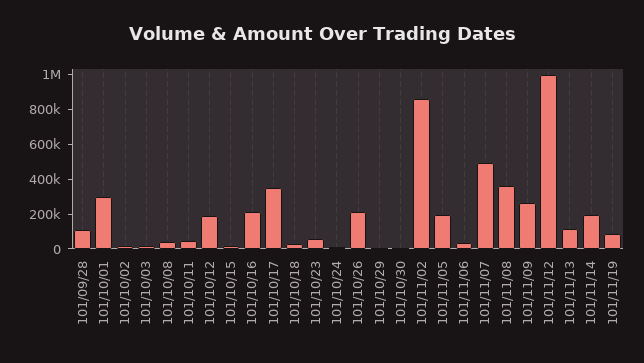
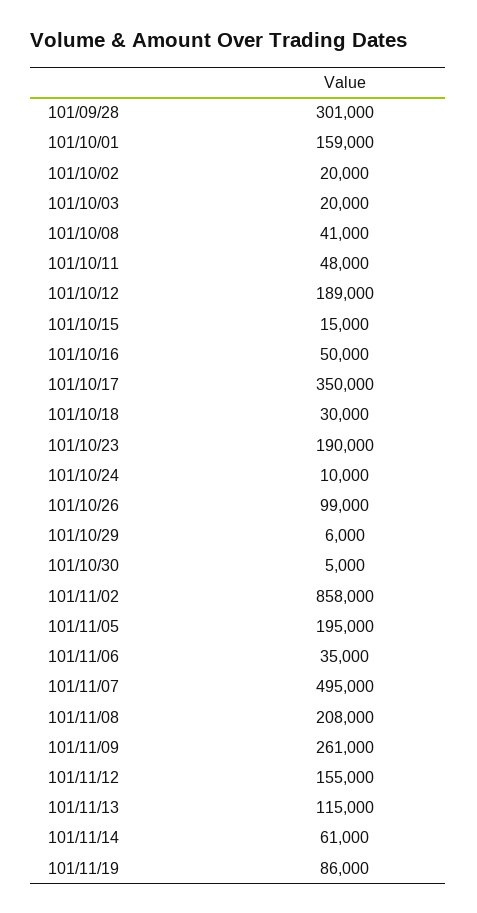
101/09/28: 100000 -> 301000
101/10/01: 300000 -> 159000
101/10/16: 200000 -> 50000
101/10/23: 50000 -> 190000
101/10/26: 200000 -> 99000
101/11/08: 350000 -> 208000
101/11/12: 1000000 -> 155000
101/11/14: 200000 -> 61000

